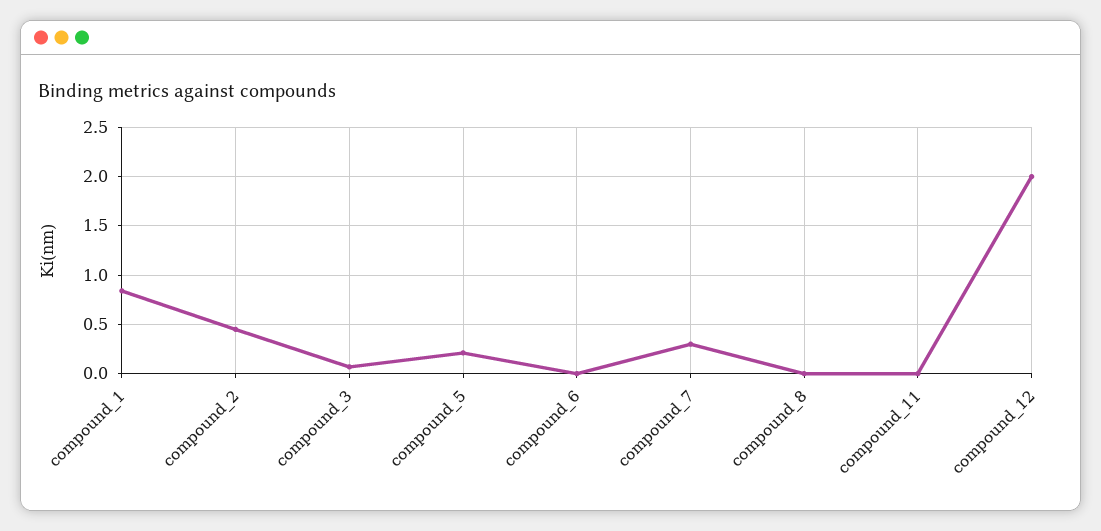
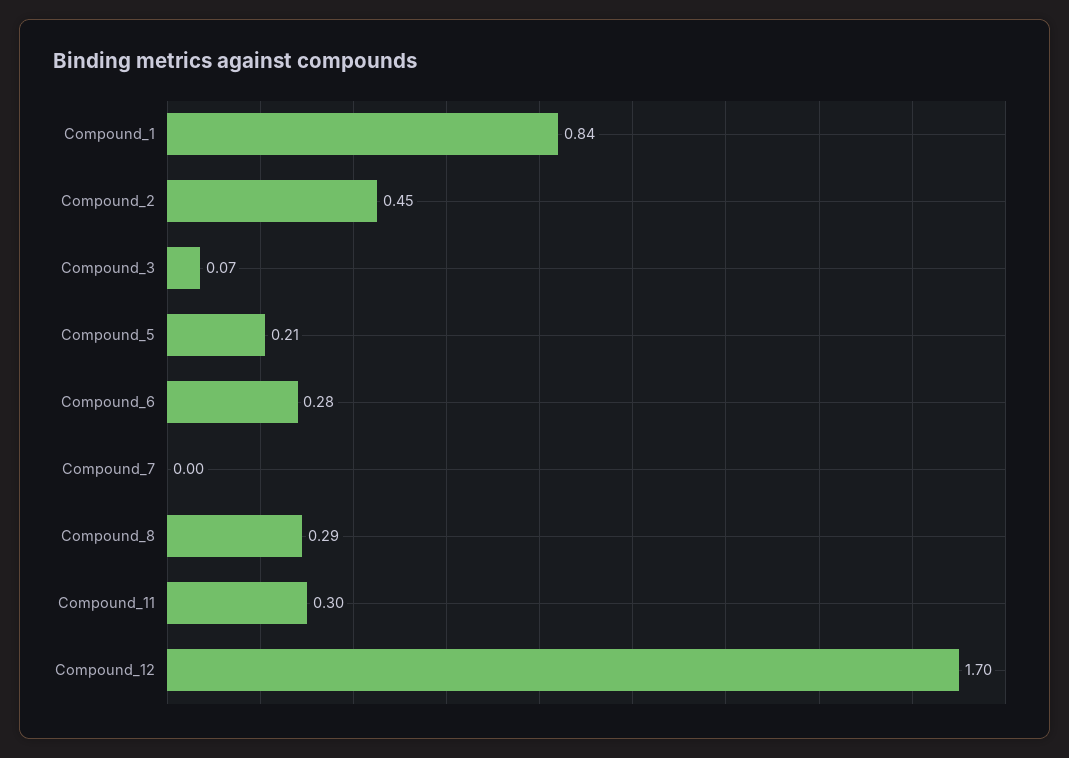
compound_6: 0 -> 0.28
compound_7: 0.3 -> 0
compound_8: 0 -> 0.29
compound_11: 0 -> 0.3
compound_12: 2 -> 1.7

